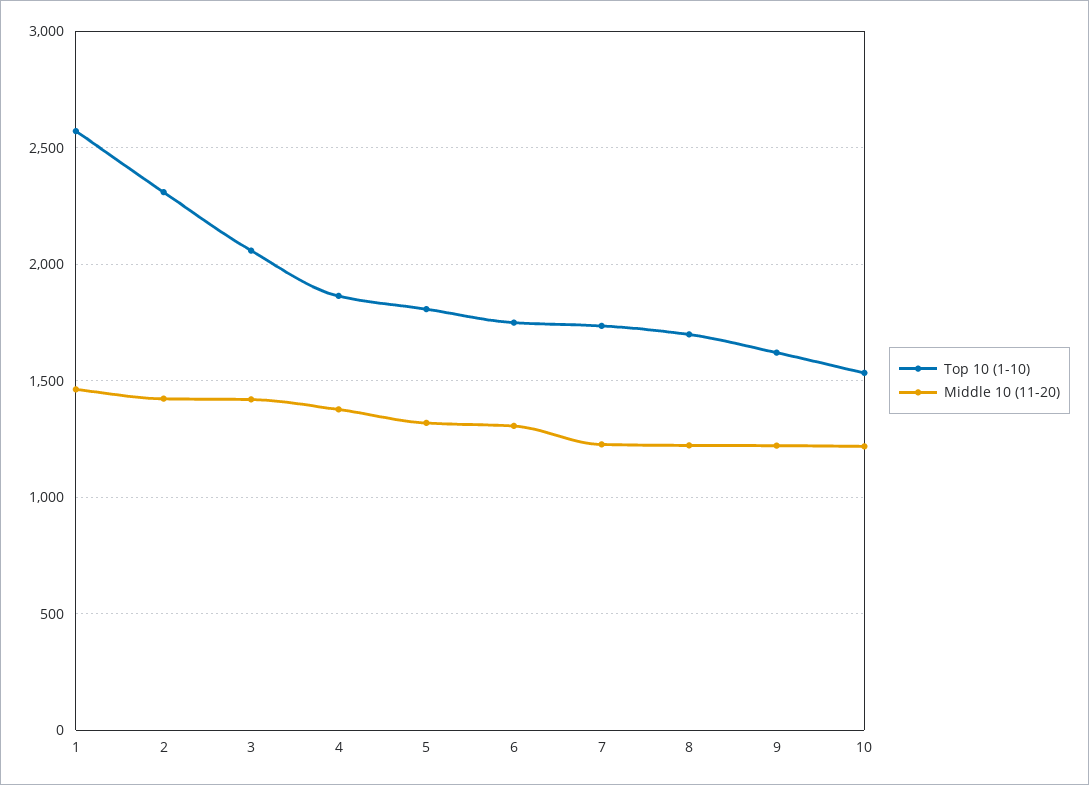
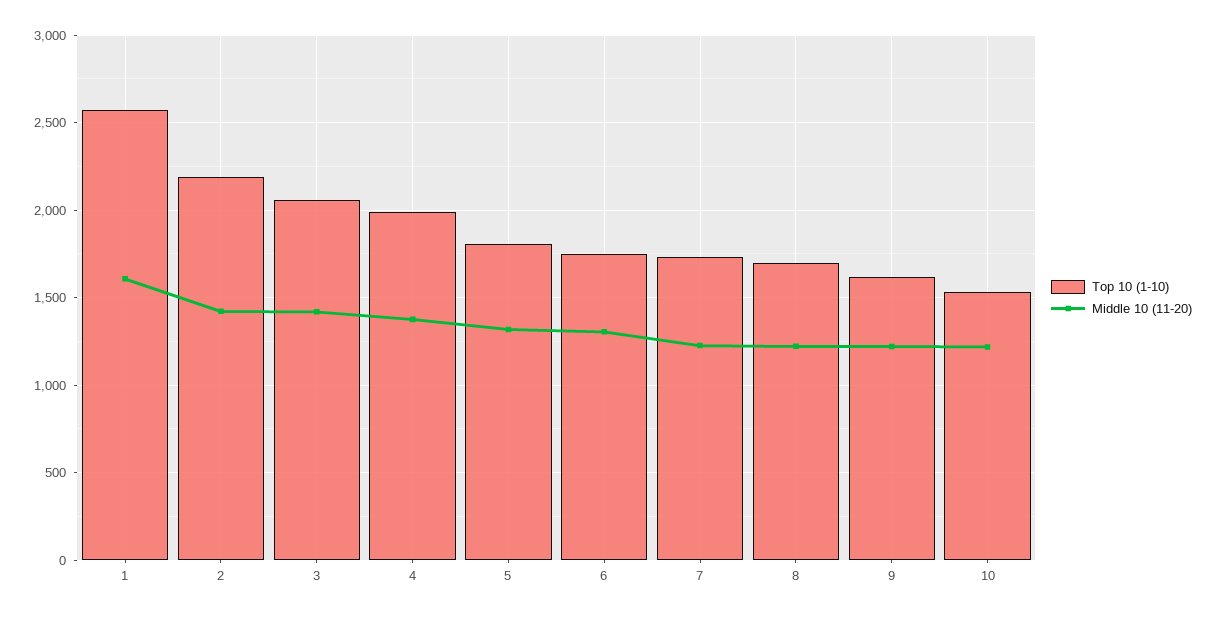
Middle 10 (11-20), 1: 1450 -> 1600
Top 10 (1-10), 2: 2300 -> 2200
Top 10 (1-10), 4: 1850 -> 2000

